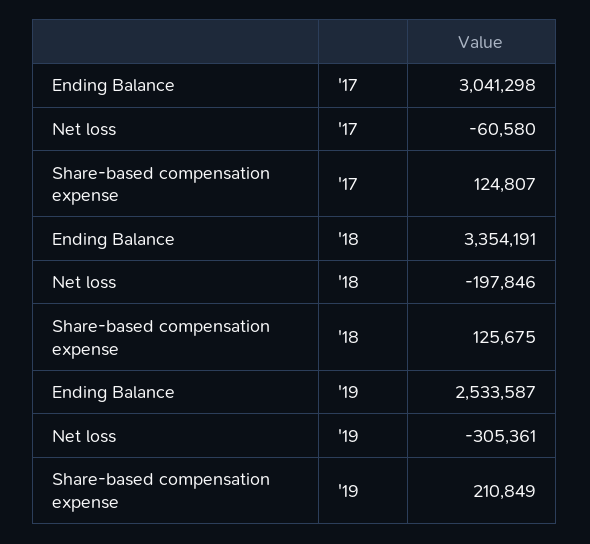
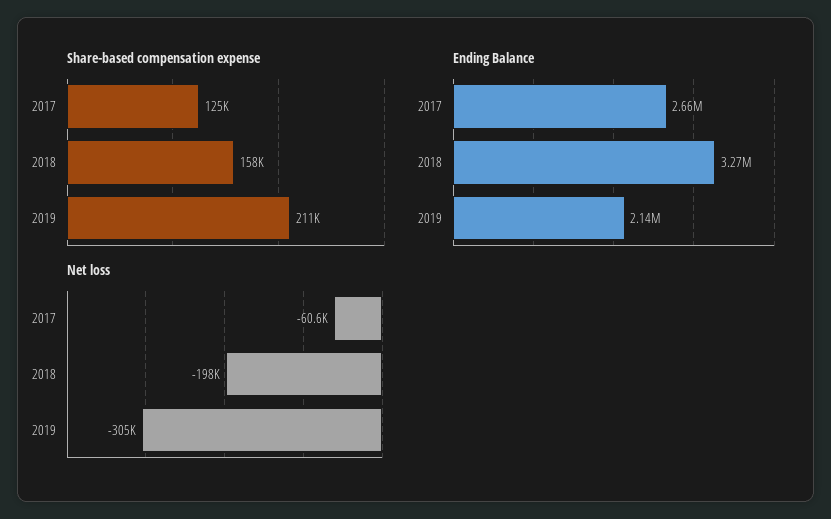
Ending Balance, '17: 3041298 -> 2660000
Ending Balance, '18: 3354191 -> 3270000
Share-based compensation expense, '18: 125675 -> 158000
Ending Balance, '19: 2533587 -> 2140000

